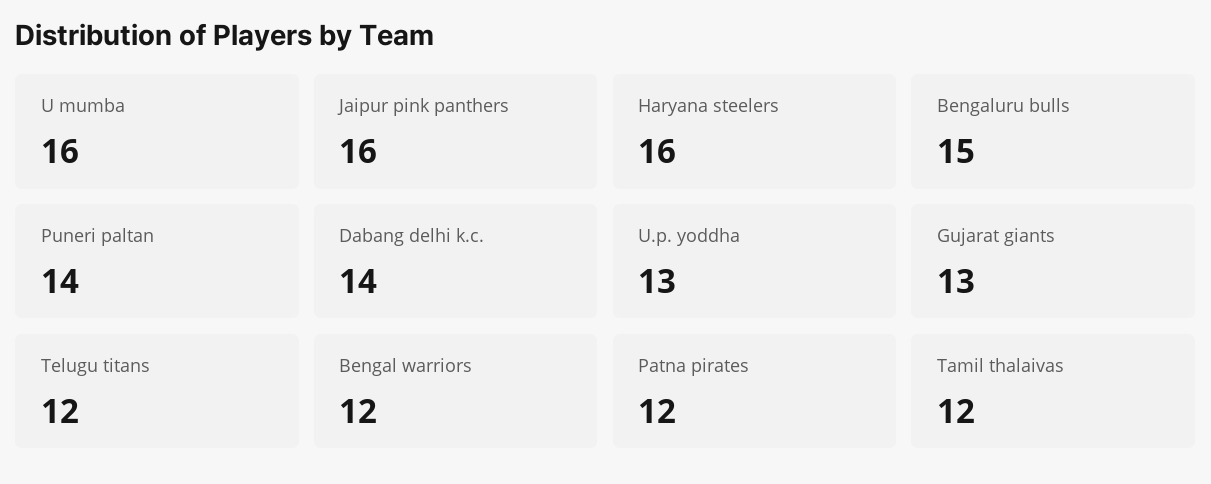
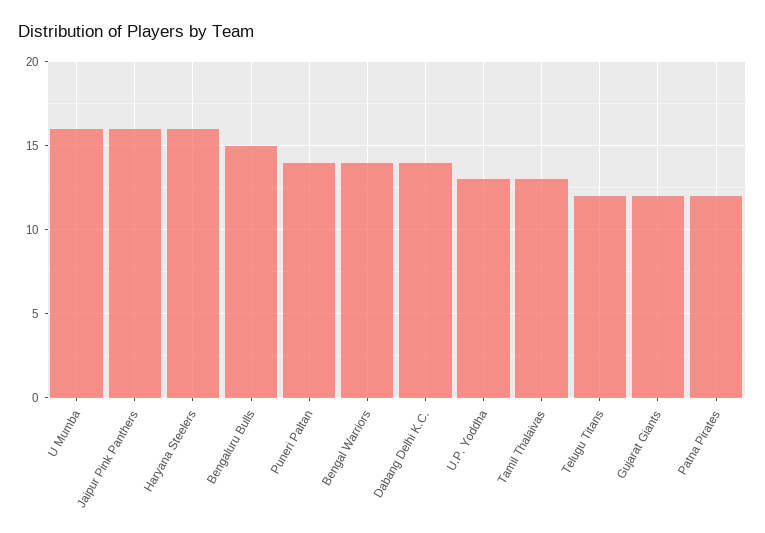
Gujarat giants: 13 -> 12
Bengal warriors: 12 -> 14
Tamil thalaivas: 12 -> 13

